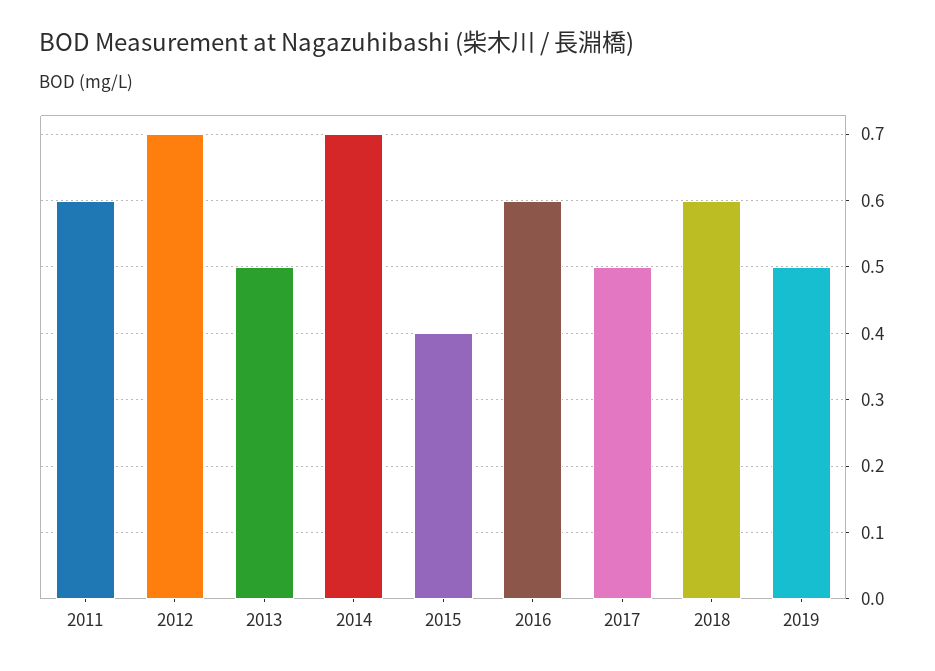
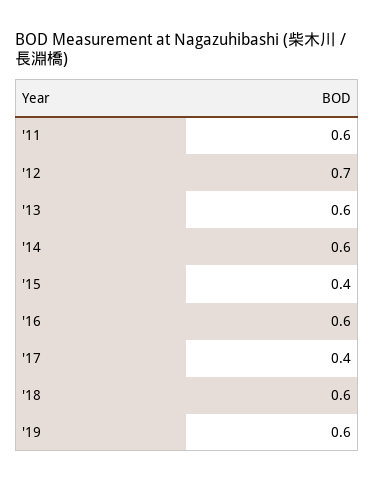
2013: 0.5 -> 0.6
2014: 0.7 -> 0.6
2017: 0.5 -> 0.4
2019: 0.5 -> 0.6

